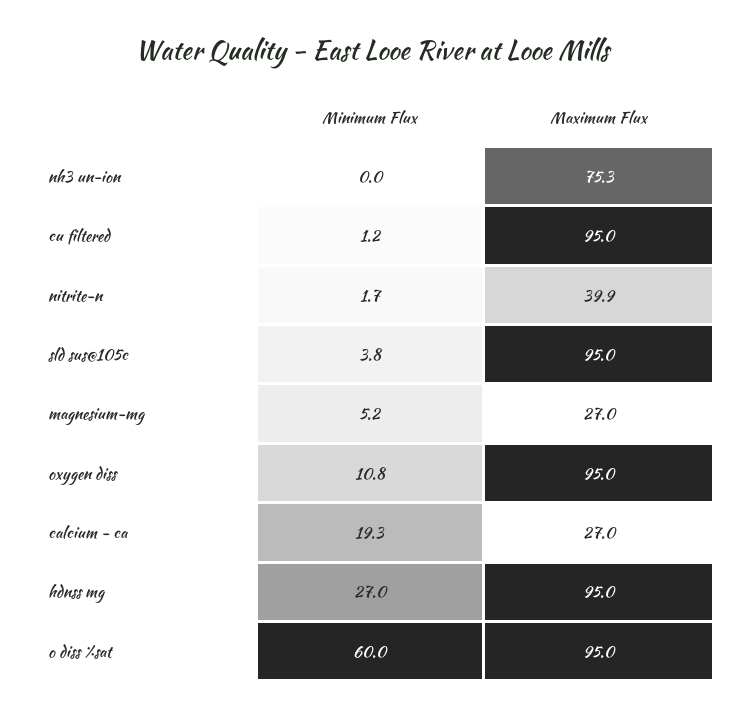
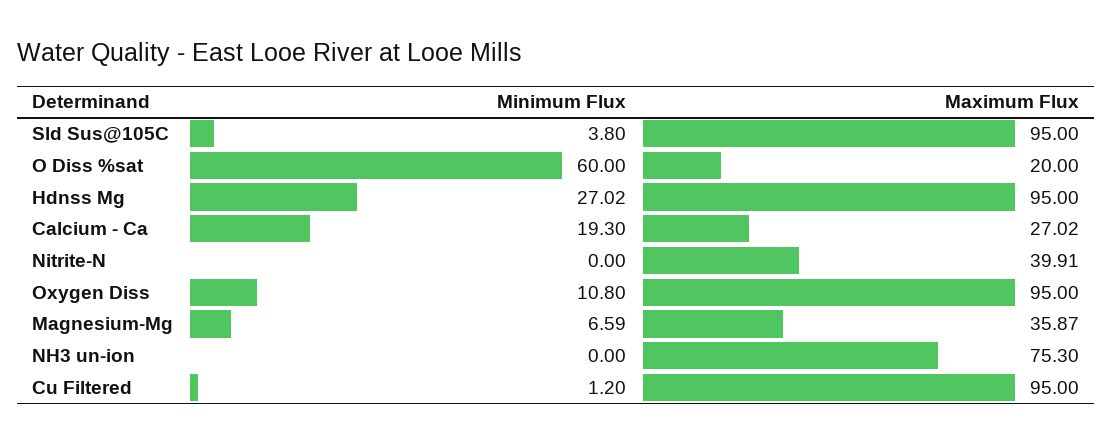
Minimum Flux, nitrite-n: 1.7 -> 0
Minimum Flux, magnesium-mg: 5.2 -> 6.59
Maximum Flux, magnesium-mg: 27 -> 35.87
Maximum Flux, o diss %sat: 95 -> 20

